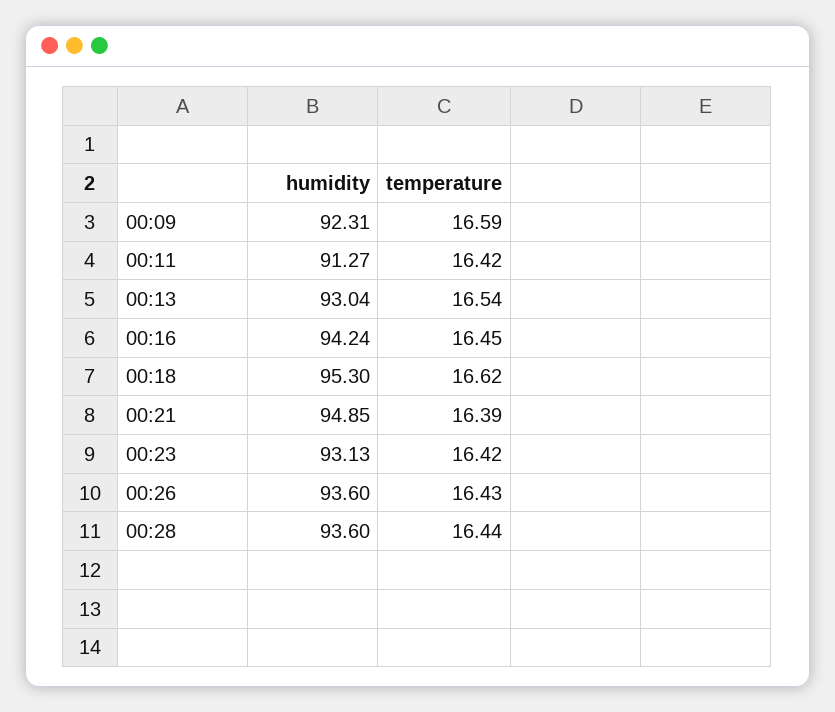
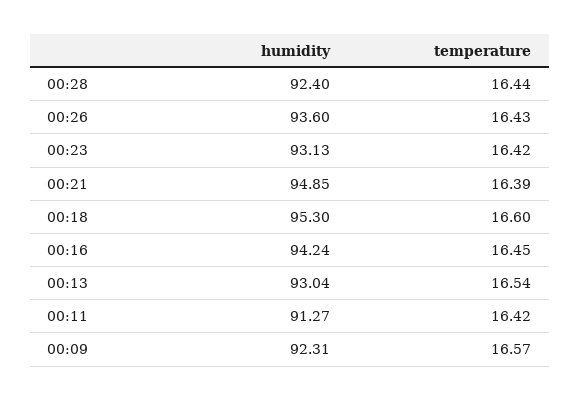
temperature, 00:09: 16.59 -> 16.57
temperature, 00:18: 16.62 -> 16.6
humidity, 00:28: 93.6 -> 92.4

